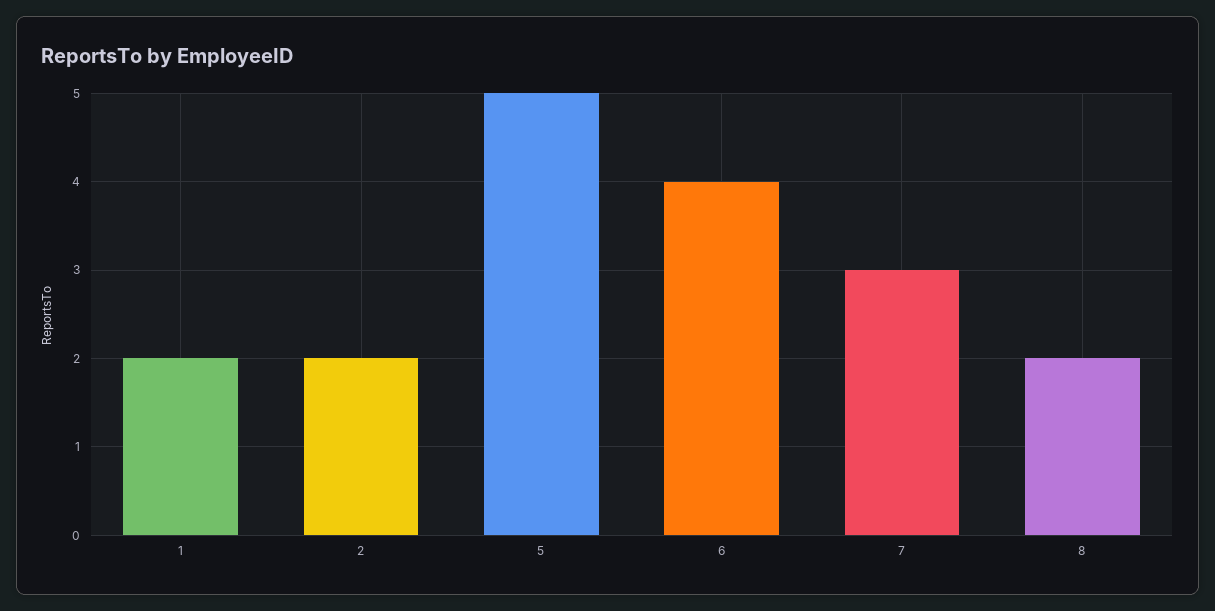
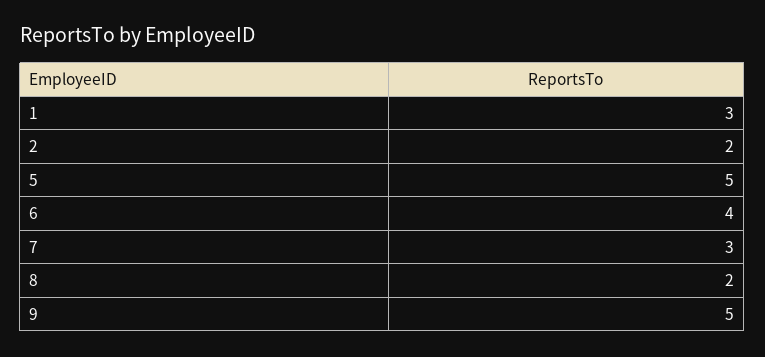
1: 2 -> 3
9: none -> 5

